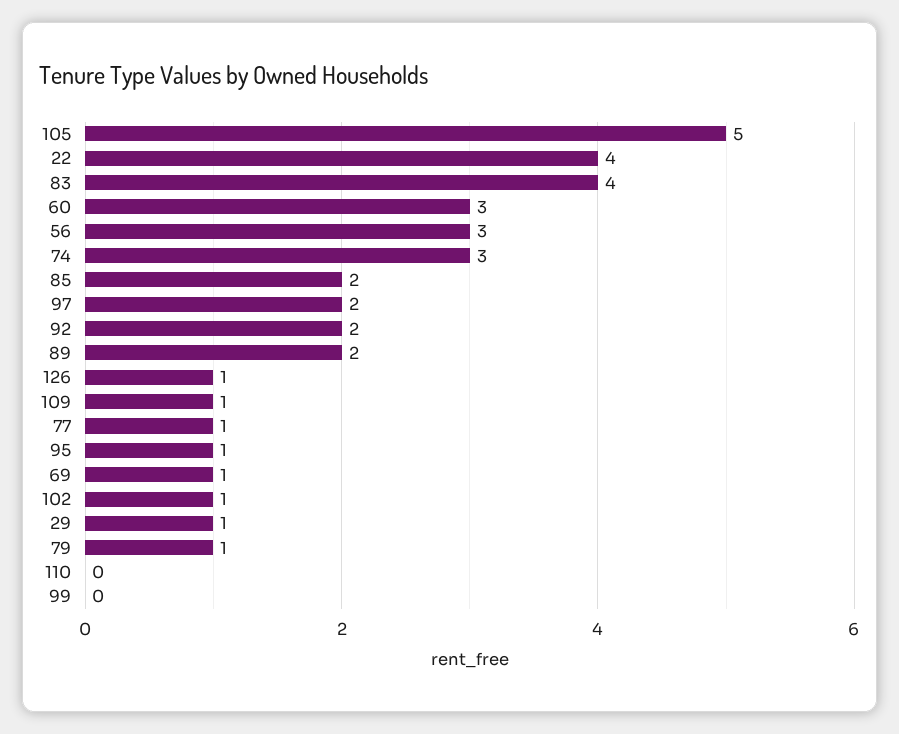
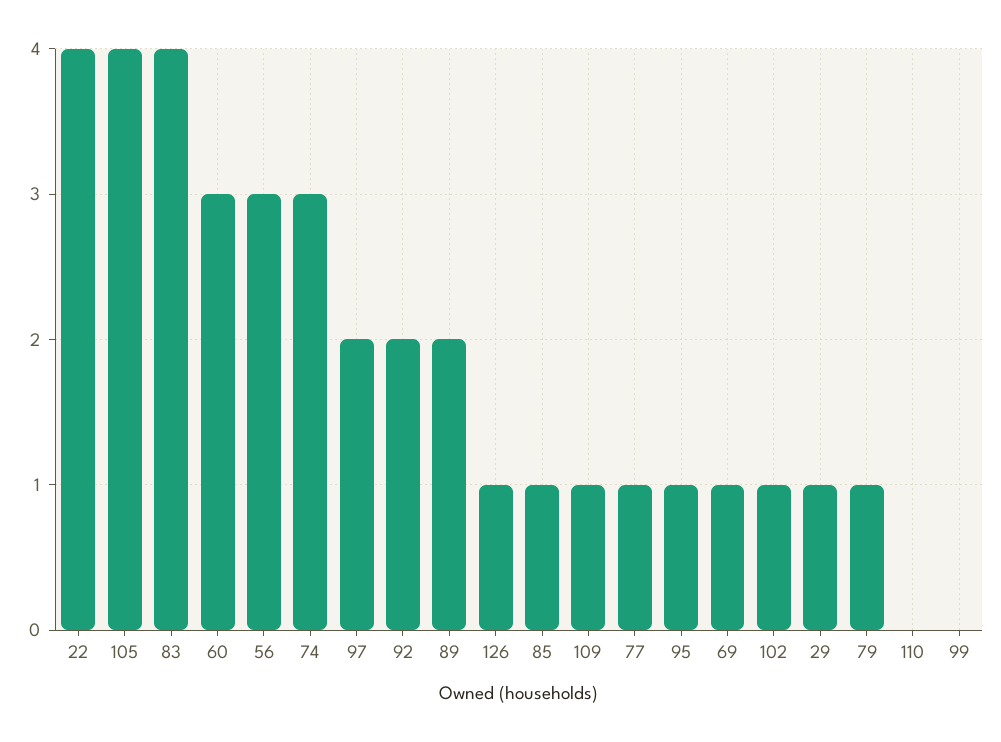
105: 5 -> 4
85: 2 -> 1

